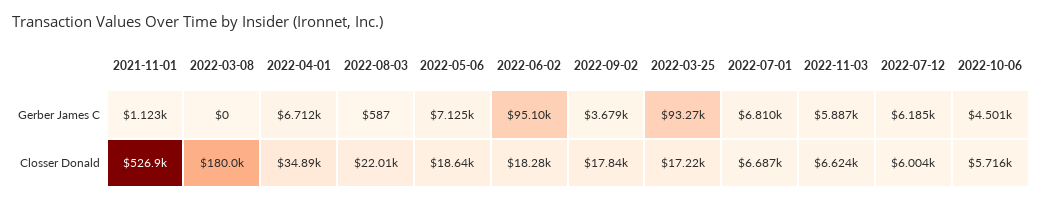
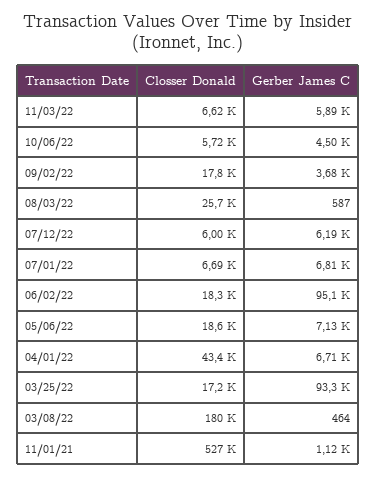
2022-03-08, Gerber James C: 0 -> 464
2022-04-01, Closser Donald: 34890 -> 43400
2022-08-03, Closser Donald: 22010 -> 25700

